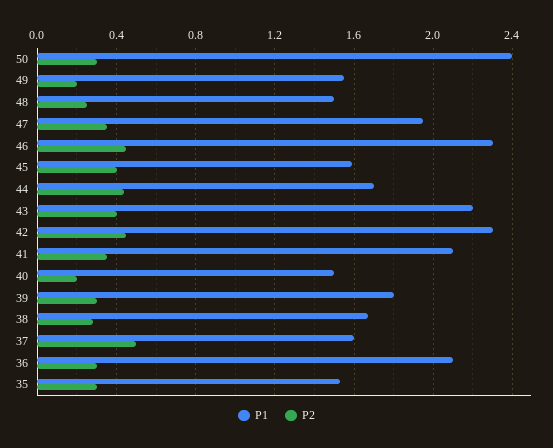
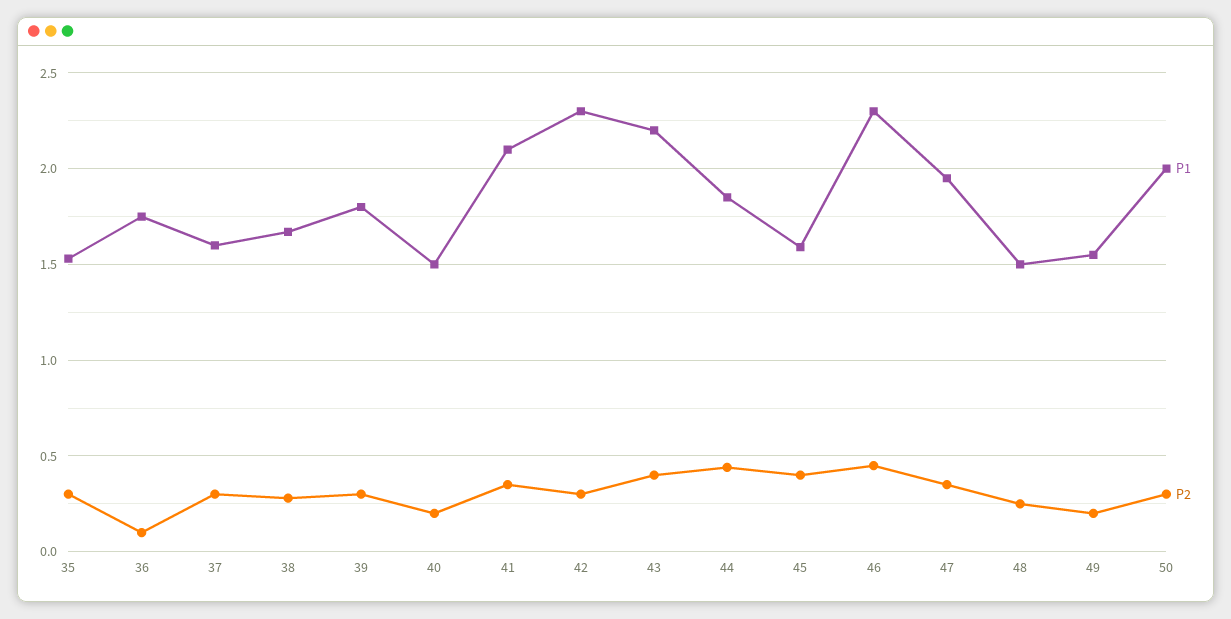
P1, 50: 2.4 -> 2
P1, 44: 1.7 -> 1.85
P2, 42: 0.45 -> 0.3
P2, 37: 0.5 -> 0.3
P1, 36: 2.1 -> 1.75
P2, 36: 0.3 -> 0.1

